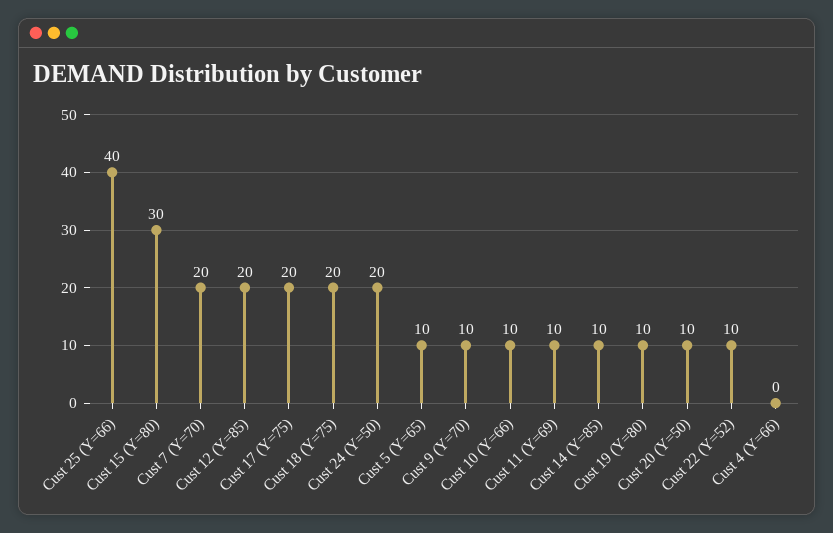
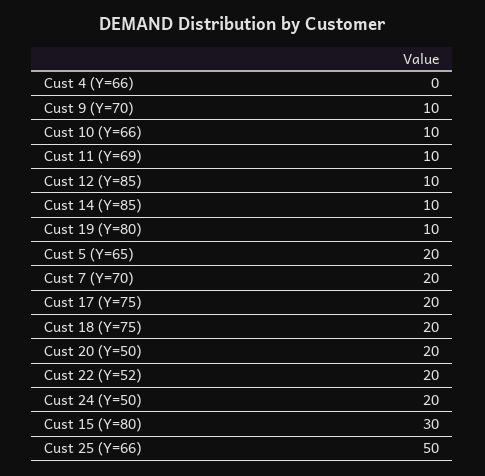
Cust 25 (Y=66): 40 -> 50
Cust 12 (Y=85): 20 -> 10
Cust 5 (Y=65): 10 -> 20
Cust 20 (Y=50): 10 -> 20
Cust 22 (Y=52): 10 -> 20

